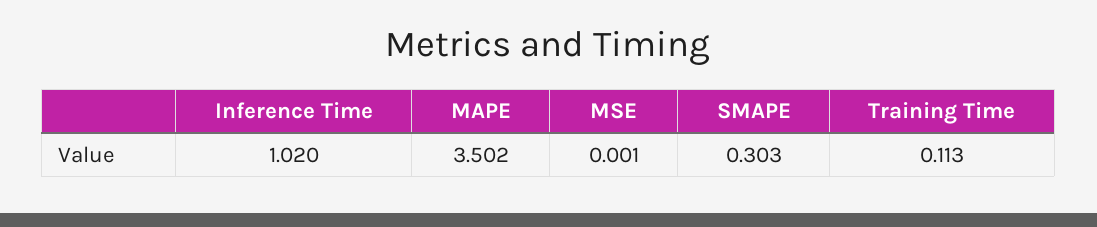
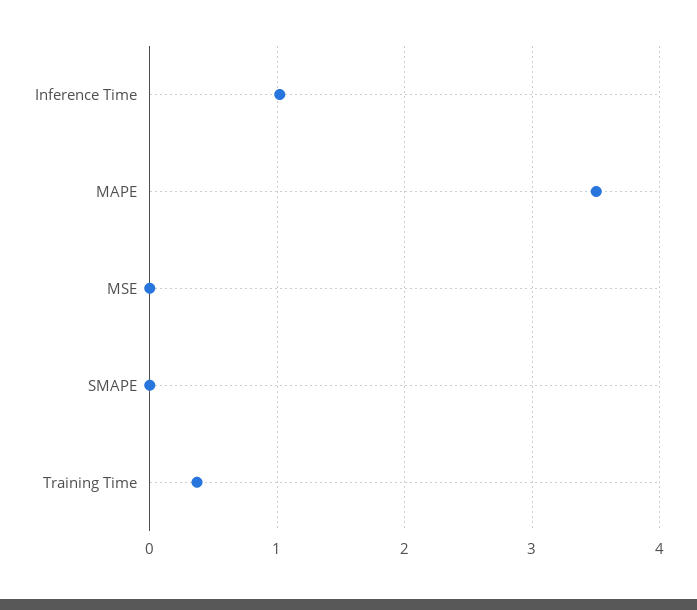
SMAPE: 0.303 -> 0
Training Time: 0.113 -> 0.4

